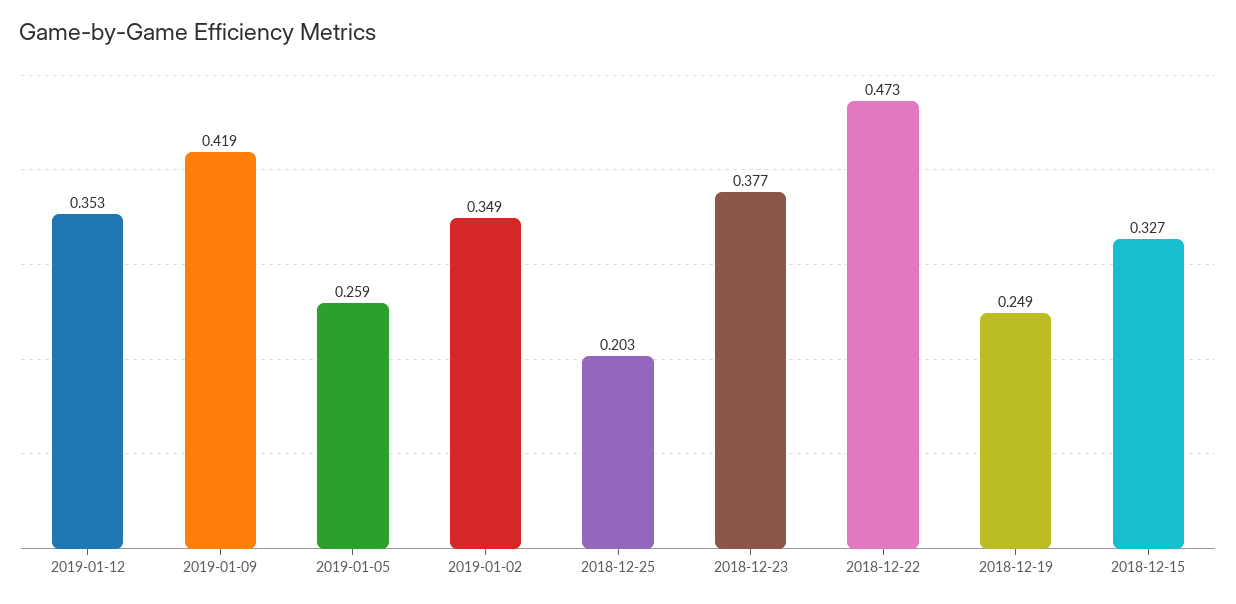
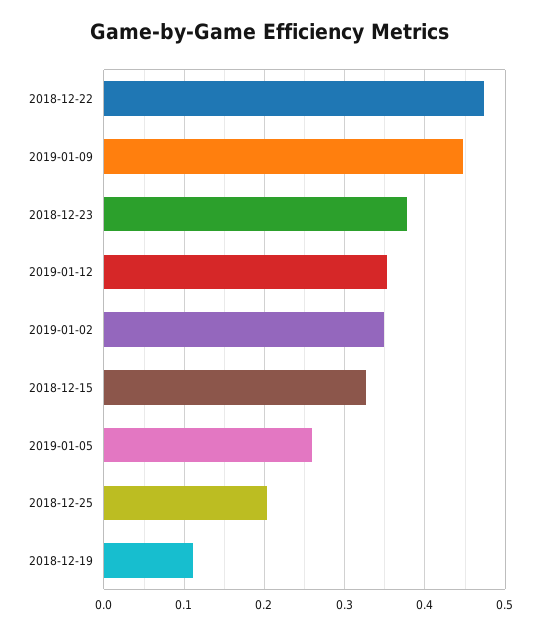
2019-01-09: 0.419 -> 0.45
2018-12-19: 0.249 -> 0.11

